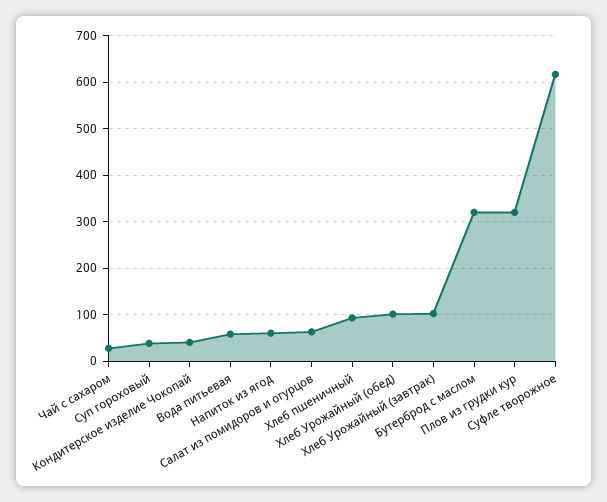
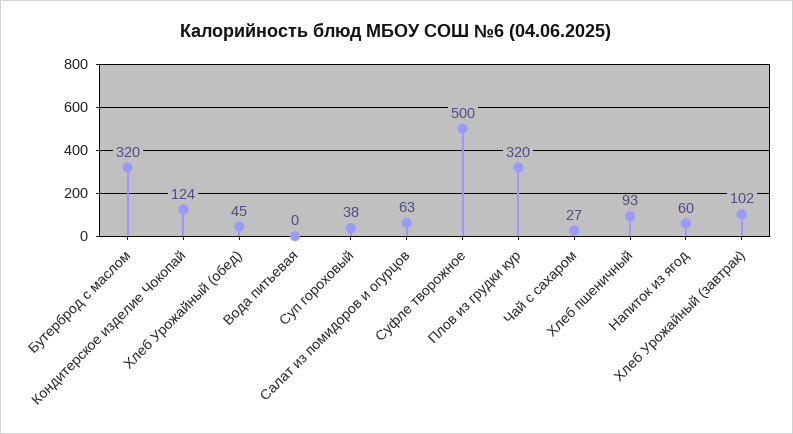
Кондитерское изделие Чокопай: 40 -> 124
Вода питьевая: 60 -> 0
Хлеб Урожайный (обед): 100 -> 45
Суфле творожное: 620 -> 500

